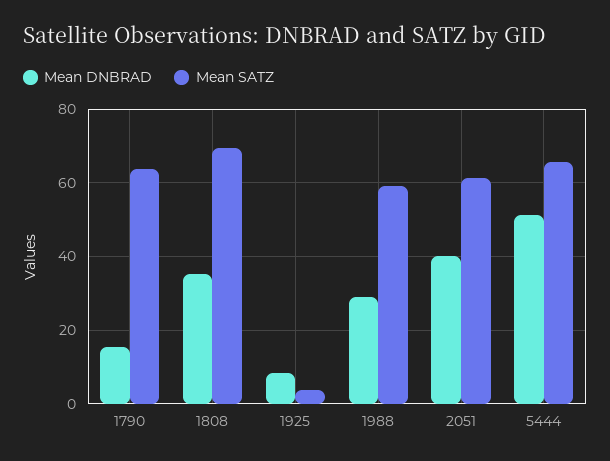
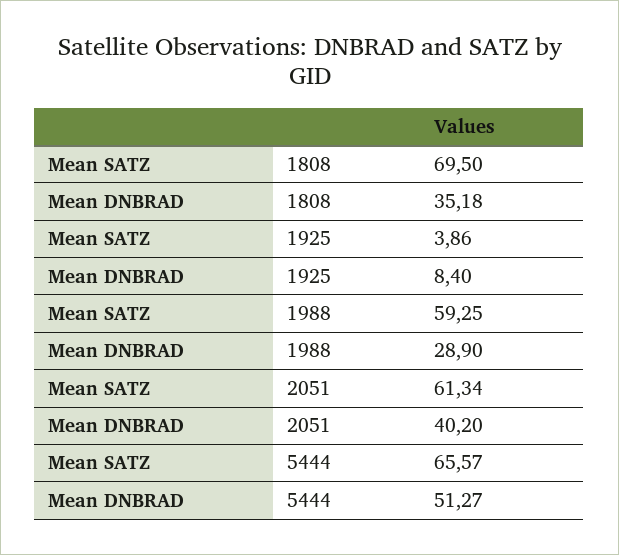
Mean DNBRAD, 1790: 16 -> none
Mean SATZ, 1790: 64 -> none

